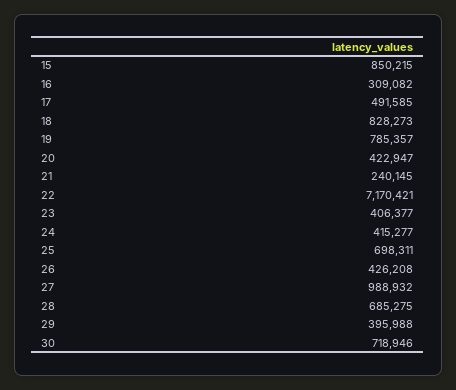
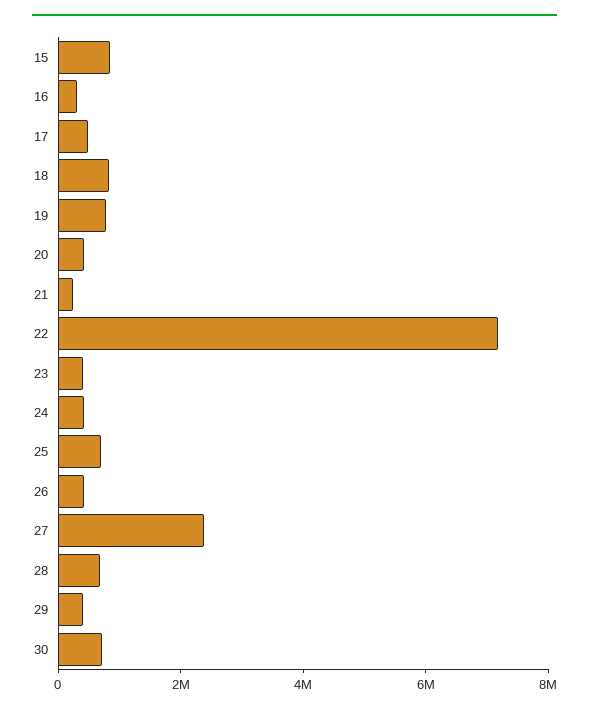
27: 988932 -> 2500000

